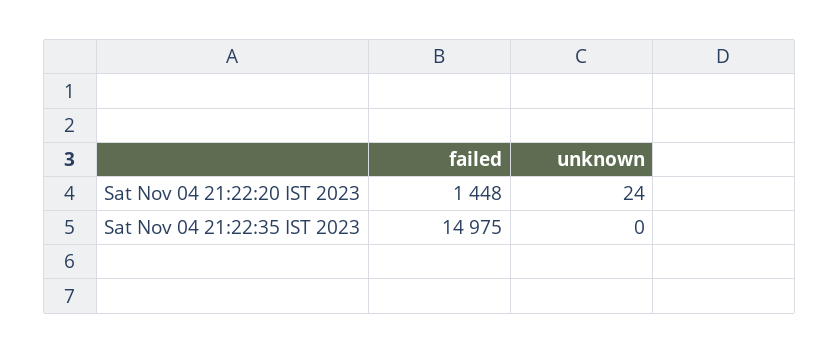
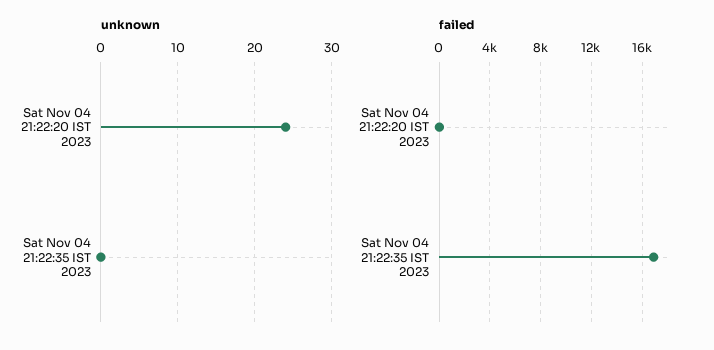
failed, Sat Nov 04 21:22:20 IST 2023: 1448 -> 0
failed, Sat Nov 04 21:22:35 IST 2023: 14975 -> 17000

